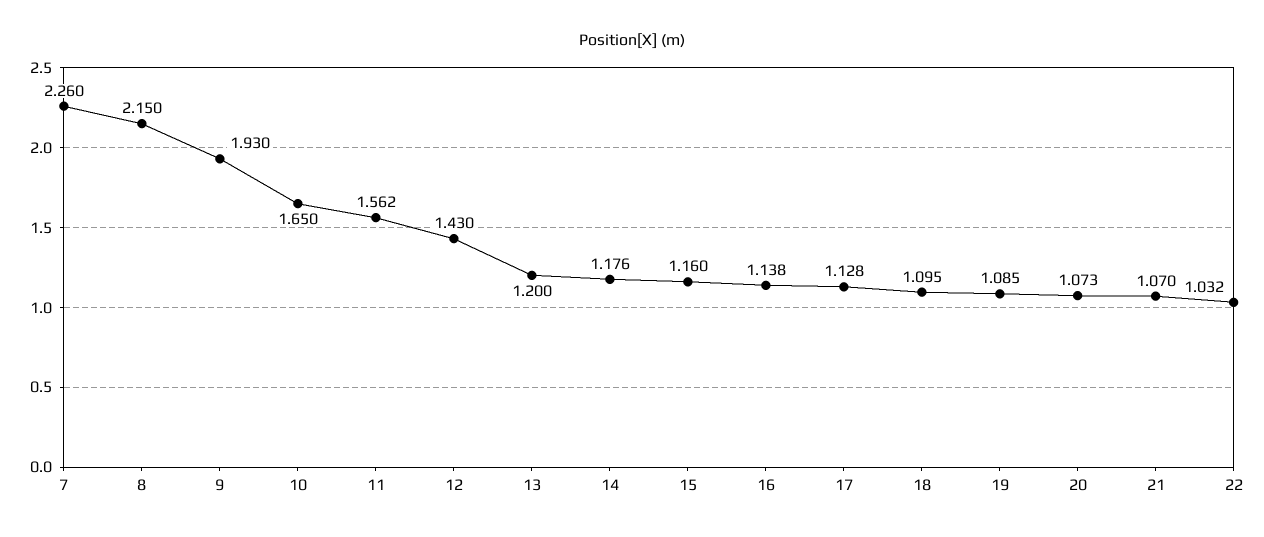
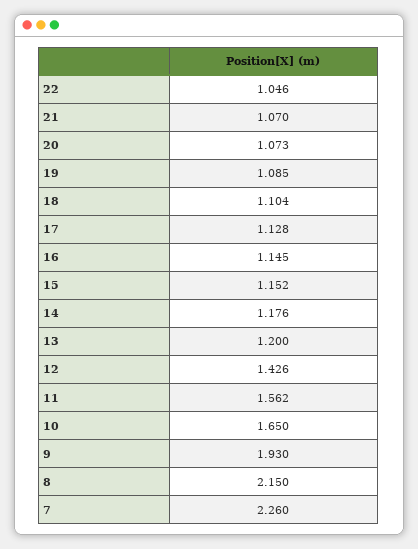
12: 1.43 -> 1.426
15: 1.16 -> 1.152
16: 1.138 -> 1.145
18: 1.095 -> 1.104
22: 1.032 -> 1.046

